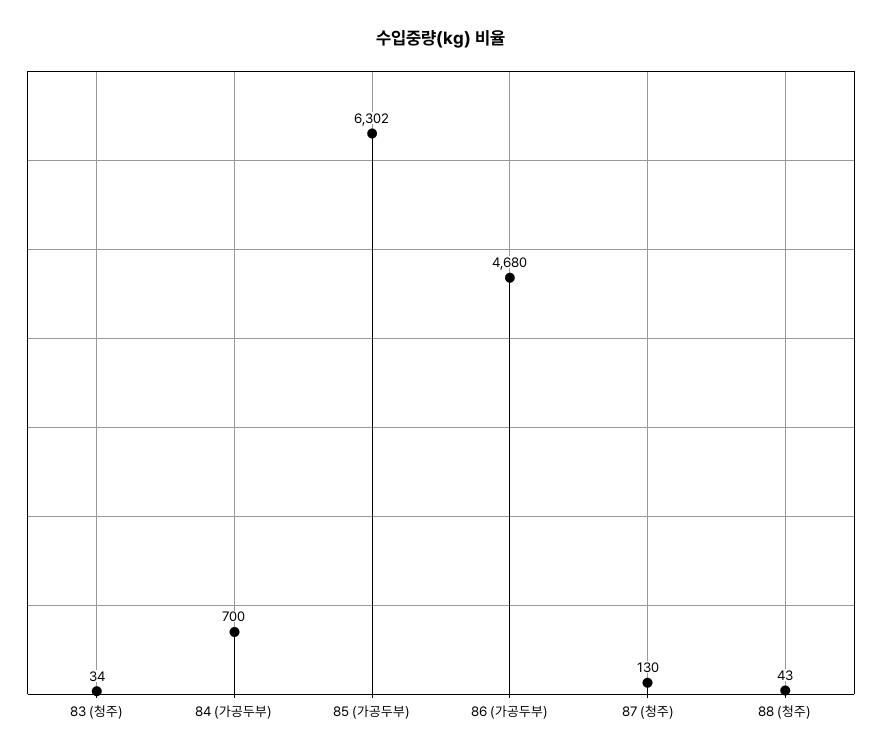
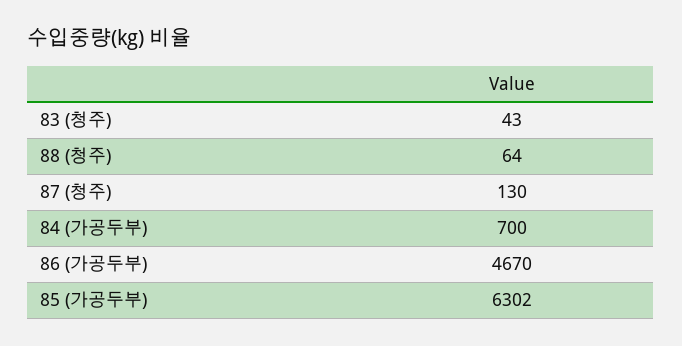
83 (청주): 34 -> 43
86 (가공두부): 4680 -> 4670
88 (청주): 43 -> 64

